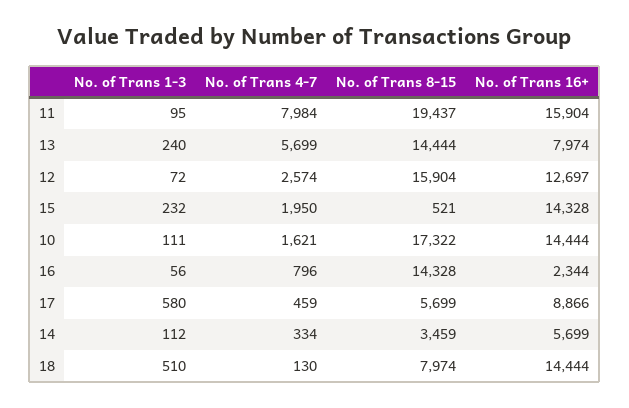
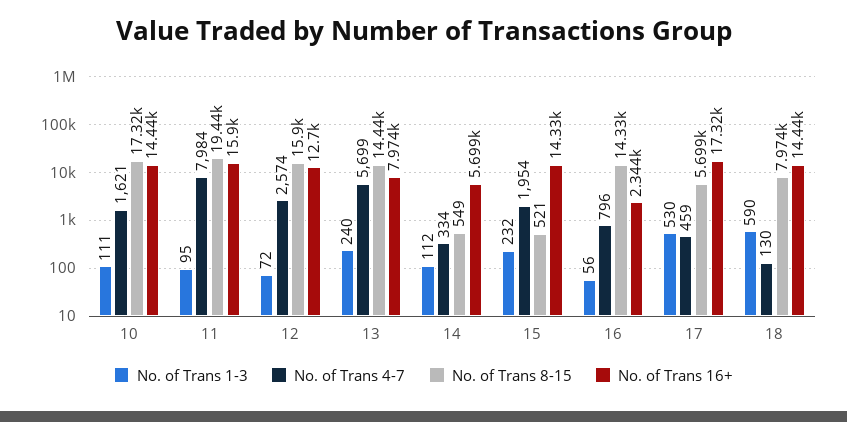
No. of Trans 4-7, 15: 1950 -> 1954
No. of Trans 1-3, 17: 580 -> 530
No. of Trans 16+, 17: 8866 -> 17320
No. of Trans 8-15, 14: 3459 -> 549
No. of Trans 1-3, 18: 510 -> 590

